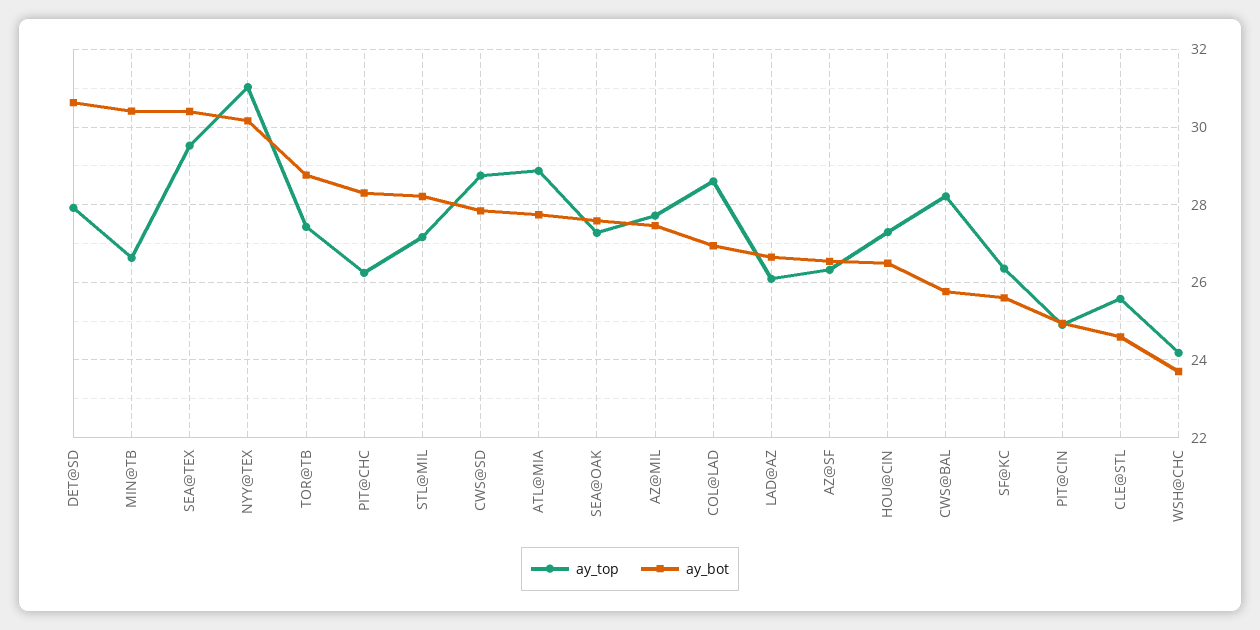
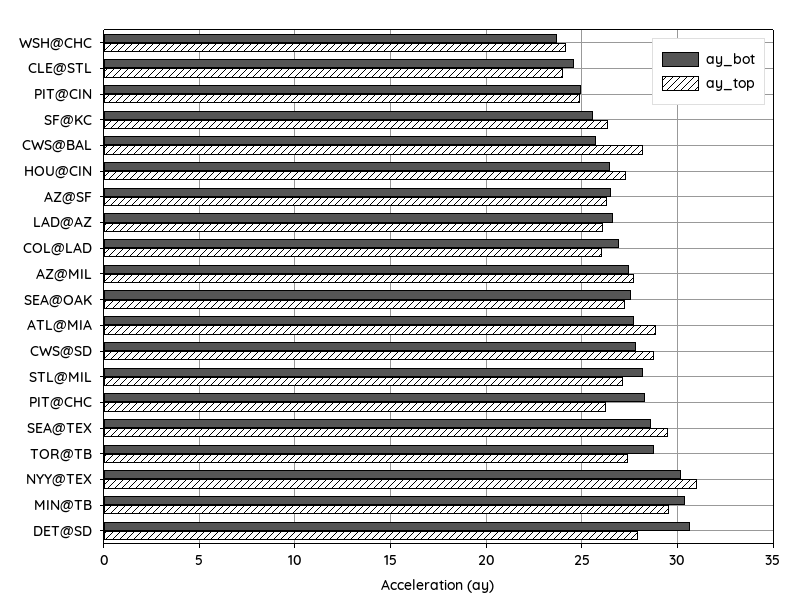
ay_top, MIN@TB: 26.6 -> 29.5
ay_bot, SEA@TEX: 30.4 -> 28.5
ay_top, COL@LAD: 28.6 -> 26
ay_top, CLE@STL: 25.6 -> 24

